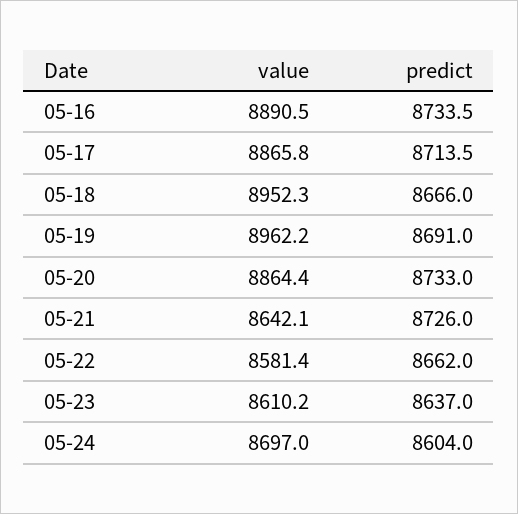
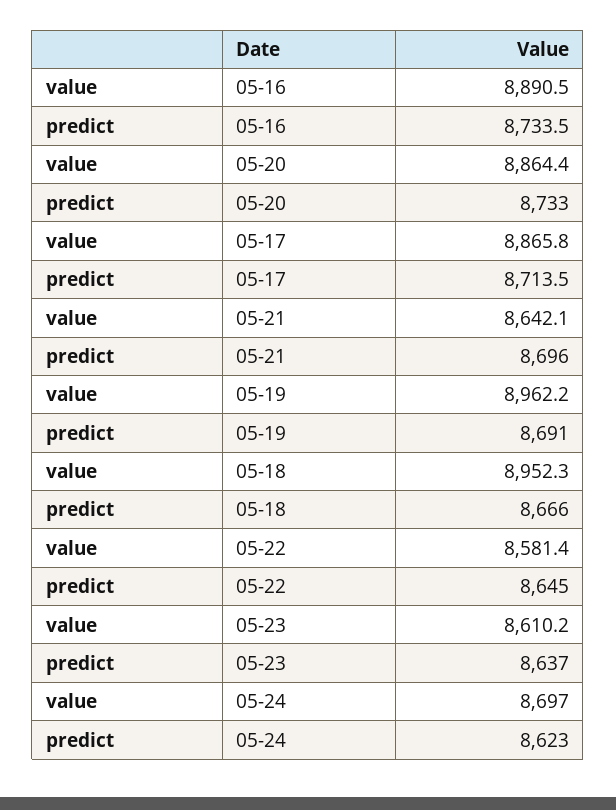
predict, 05-21: 8726 -> 8696
predict, 05-22: 8662 -> 8645
predict, 05-24: 8604 -> 8623

